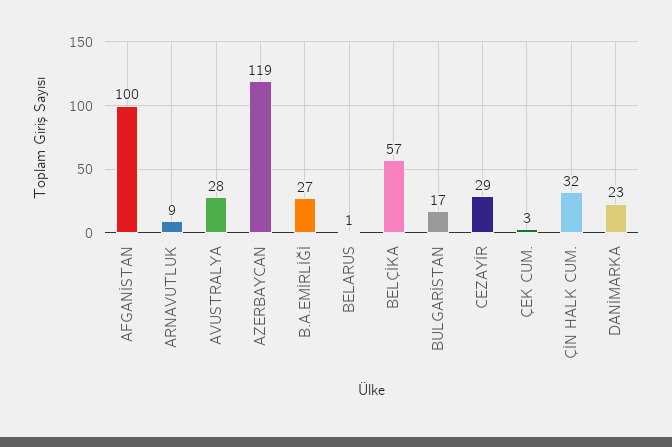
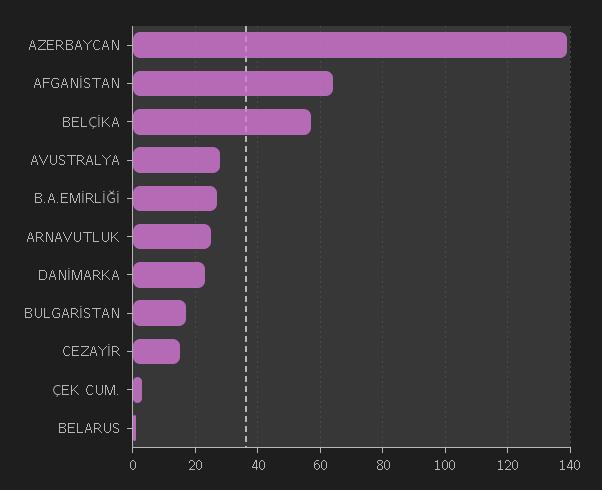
AFGANİSTAN: 100 -> 65
ARNAVUTLUK: 9 -> 25
AZERBAYCAN: 119 -> 140
CEZAYİR: 29 -> 15
ÇİN HALK CUM.: 32 -> none

